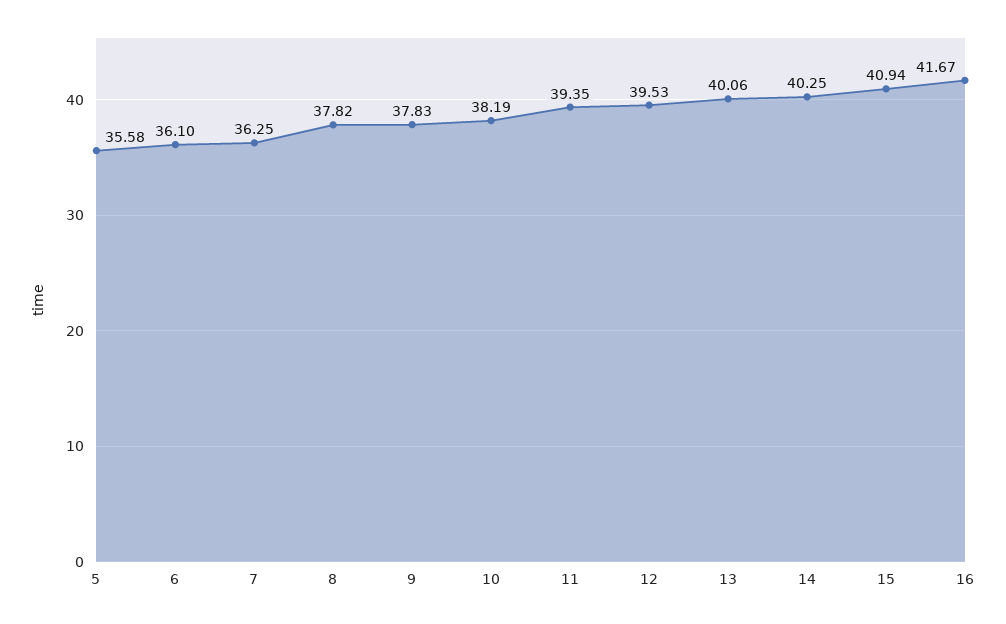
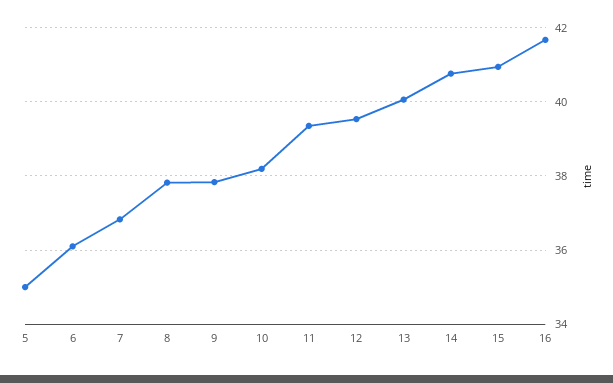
5: 35.58 -> 35
7: 36.25 -> 36.8
14: 40.25 -> 40.8

